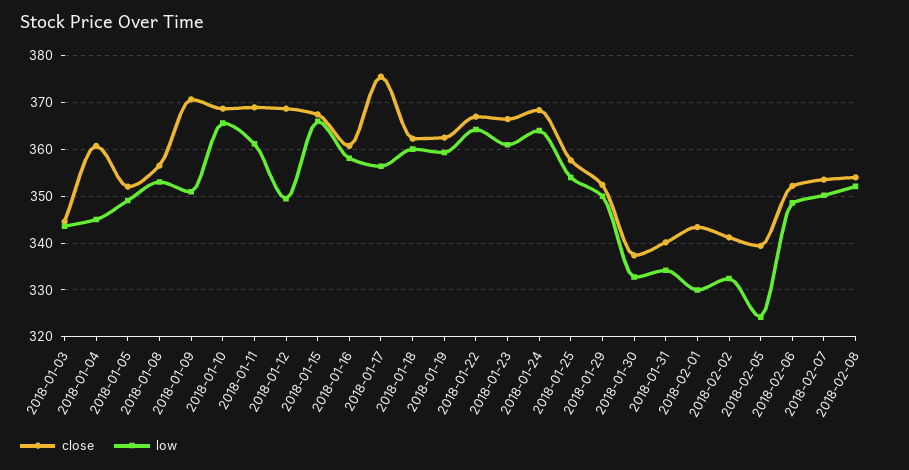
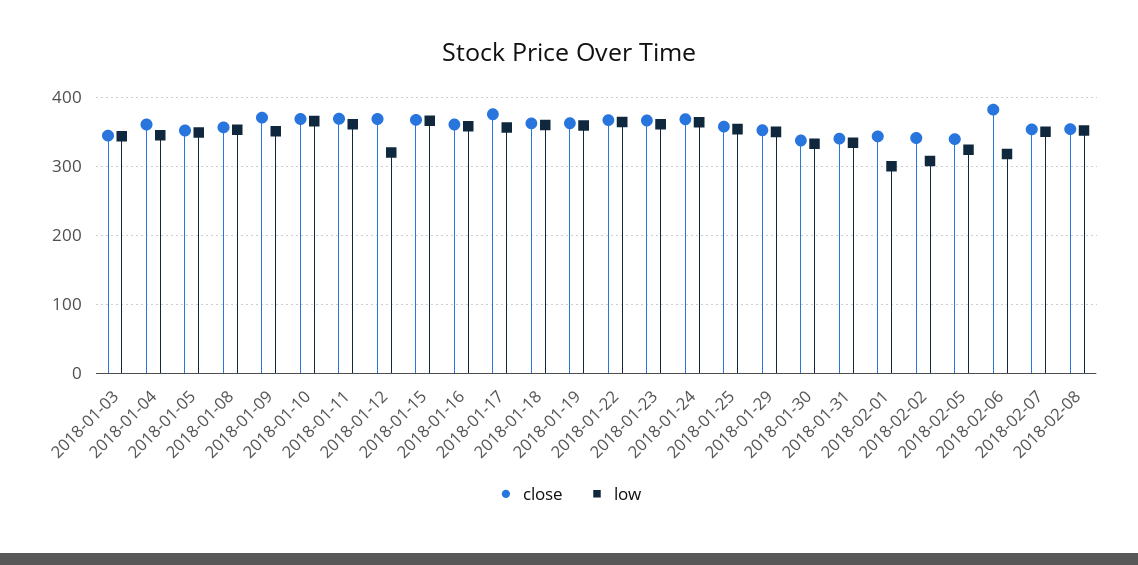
low, 2018-01-12: 350 -> 320
low, 2018-02-01: 330 -> 300
low, 2018-02-02: 332 -> 310
close, 2018-02-06: 352 -> 380
low, 2018-02-06: 348 -> 320

